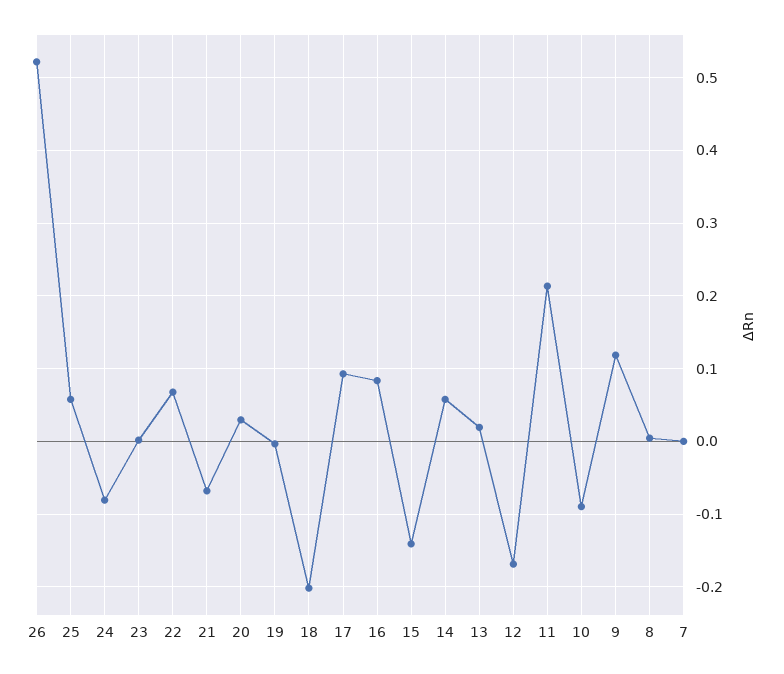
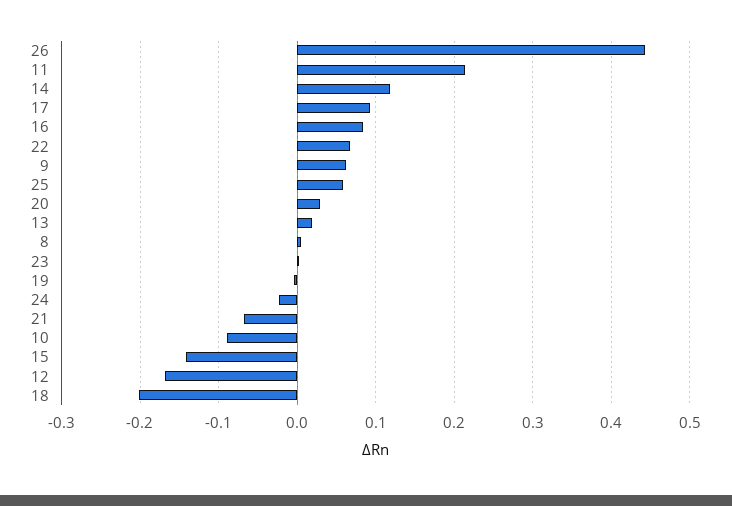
26: 0.52 -> 0.44
24: -0.08 -> -0.02
14: 0.06 -> 0.12
9: 0.12 -> 0.06
7: 0 -> none

